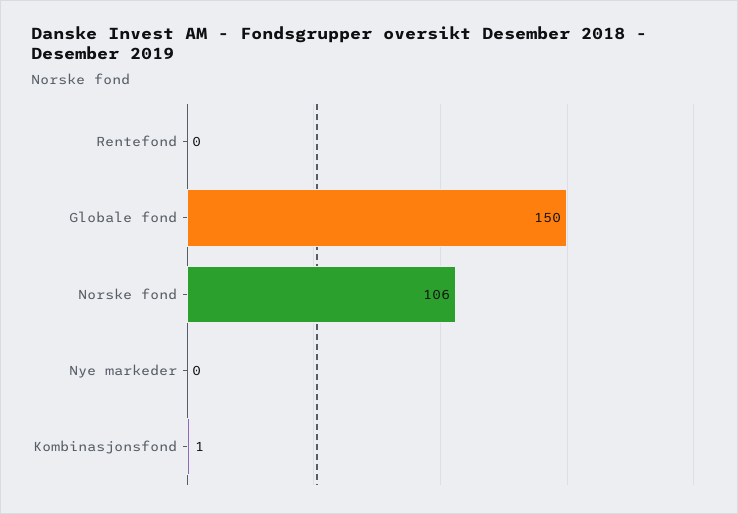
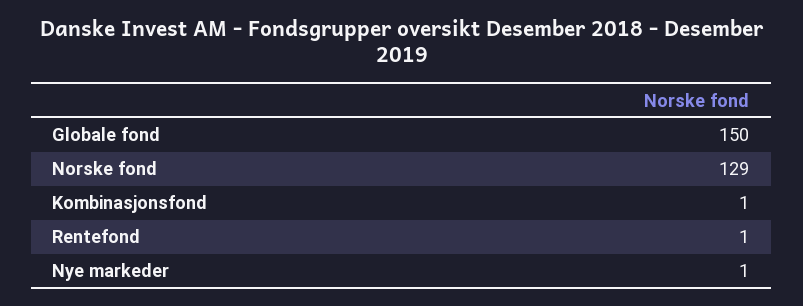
Rentefond: 0 -> 1
Norske fond: 106 -> 129
Nye markeder: 0 -> 1

